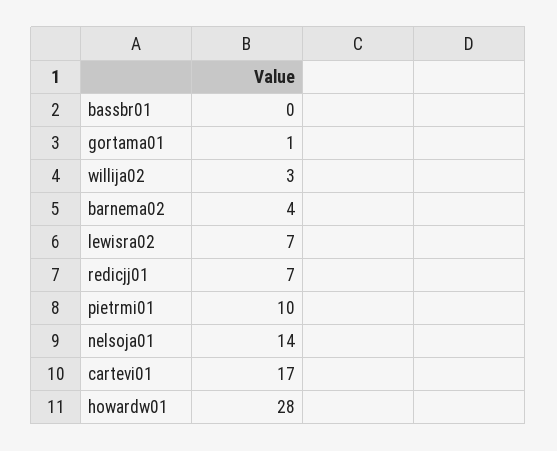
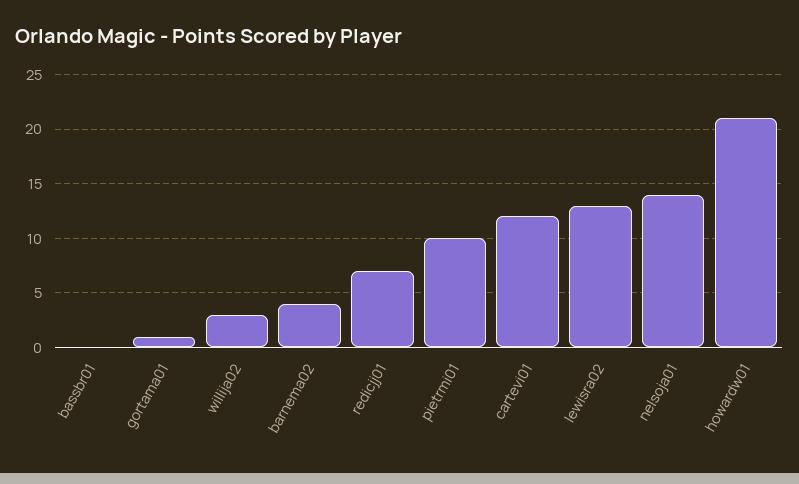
lewisra02: 7 -> 13
cartevi01: 17 -> 12
howardw01: 28 -> 21

